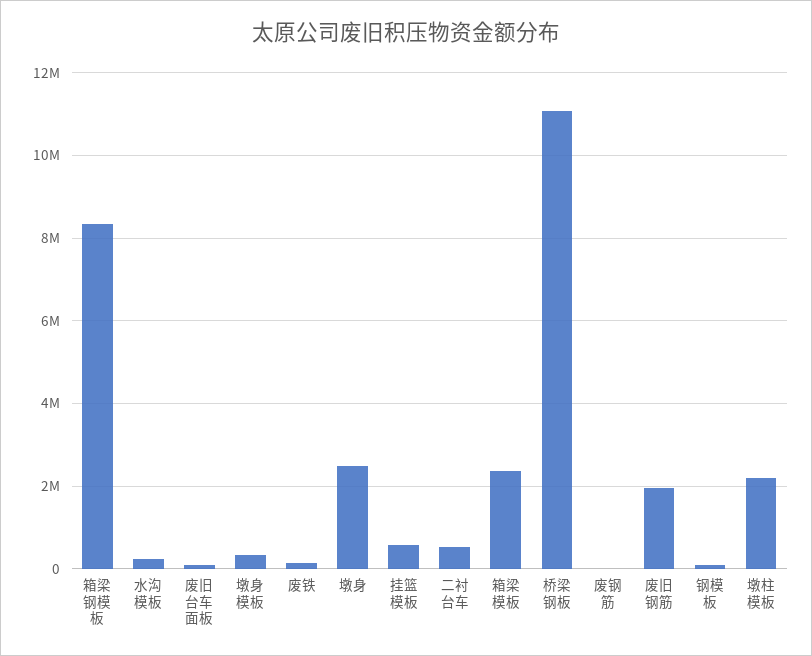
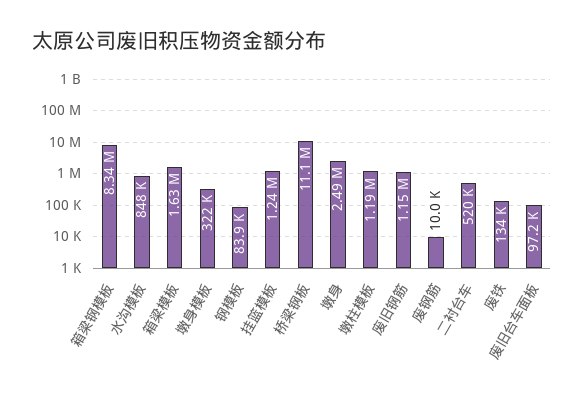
水沟模板: 200000 -> 848000
挂篮模板: 600000 -> 1240000
箱梁模板: 2400000 -> 1630000
废旧钢筋: 2000000 -> 1150000
墩柱模板: 2200000 -> 1190000

